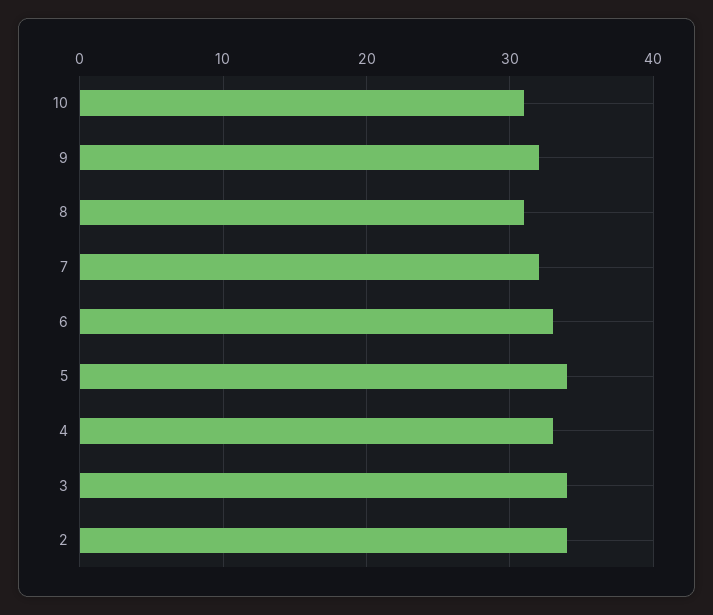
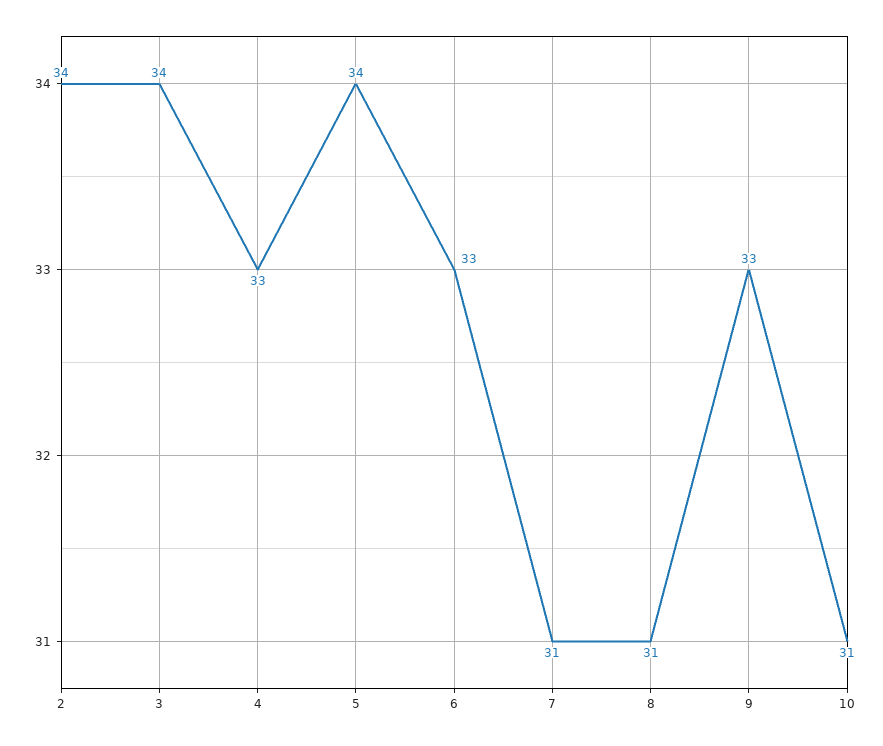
9: 32 -> 33
7: 32 -> 31

